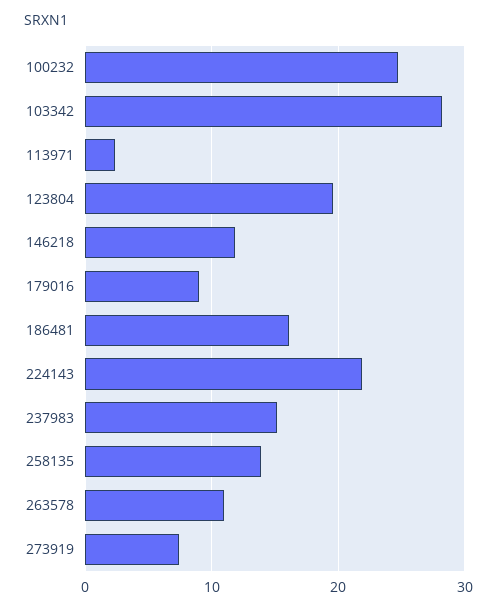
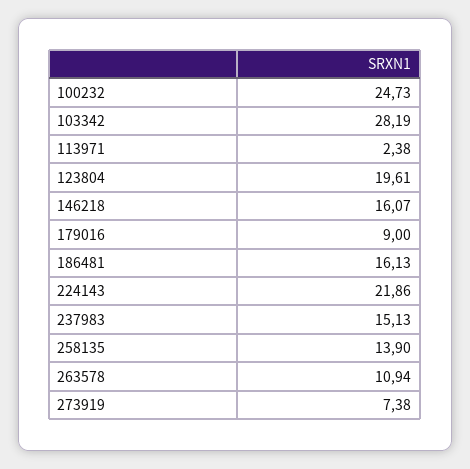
146218: 12 -> 16.07

